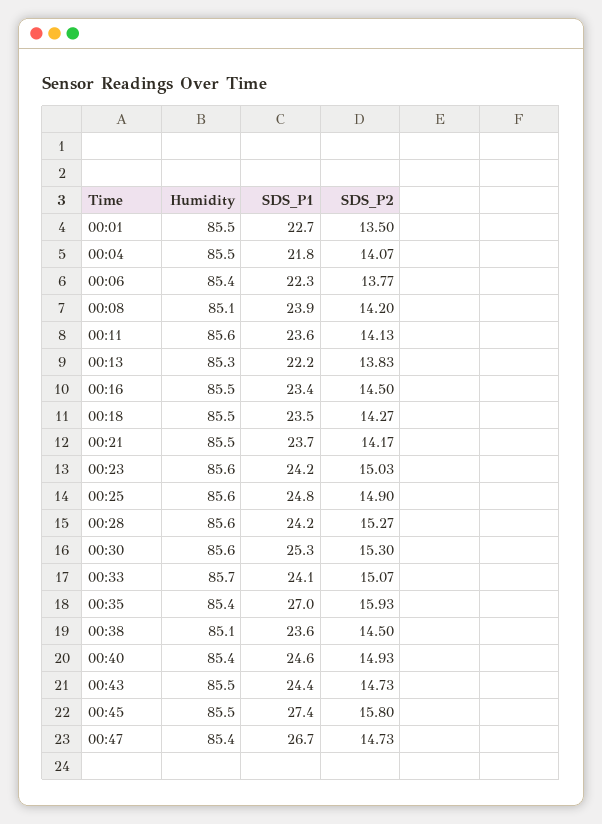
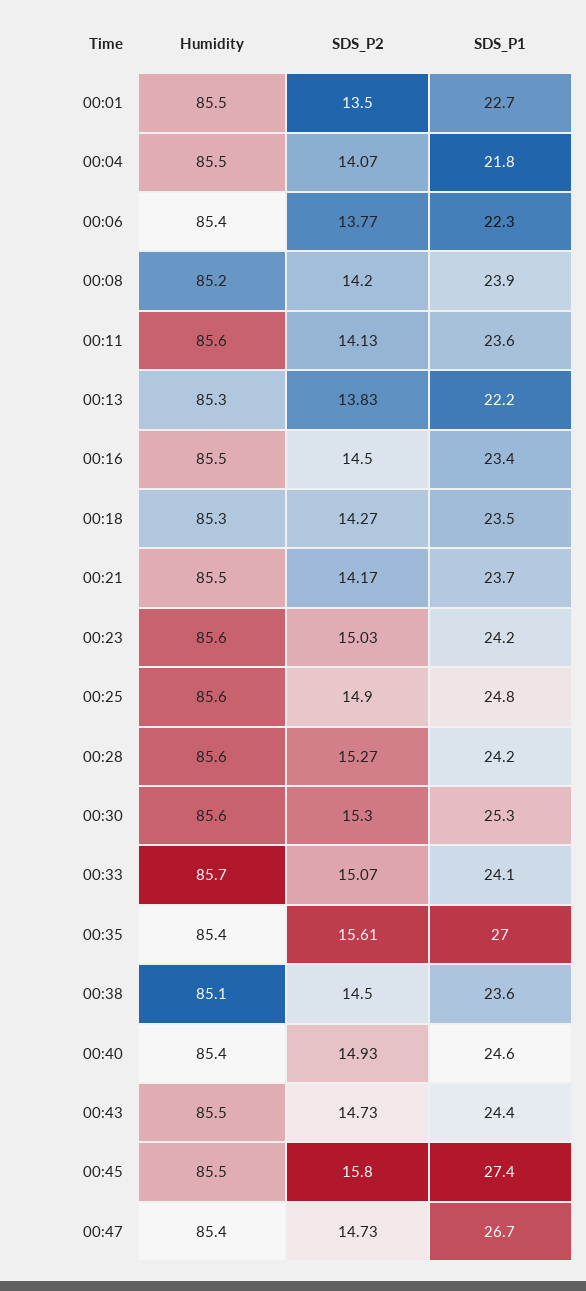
Humidity, 00:08: 85.1 -> 85.2
Humidity, 00:18: 85.5 -> 85.3
SDS_P2, 00:35: 15.93 -> 15.61

